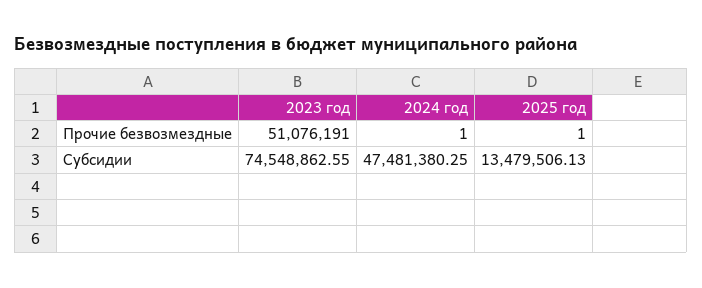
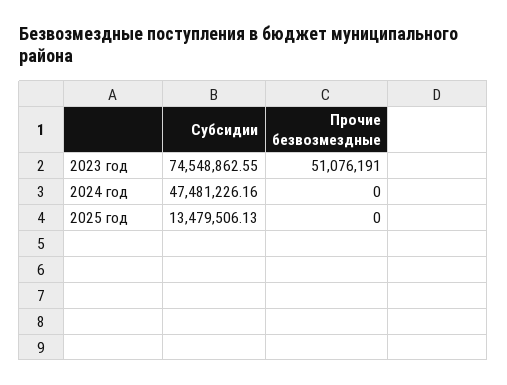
2024 год, Прочие безвозмездные: 1 -> 0
2025 год, Прочие безвозмездные: 1 -> 0
2024 год, Субсидии: 47481380.25 -> 47481226.16

